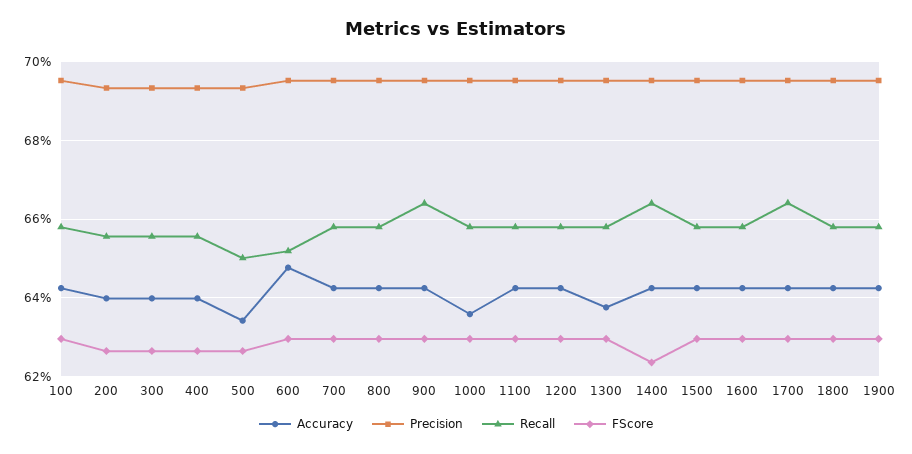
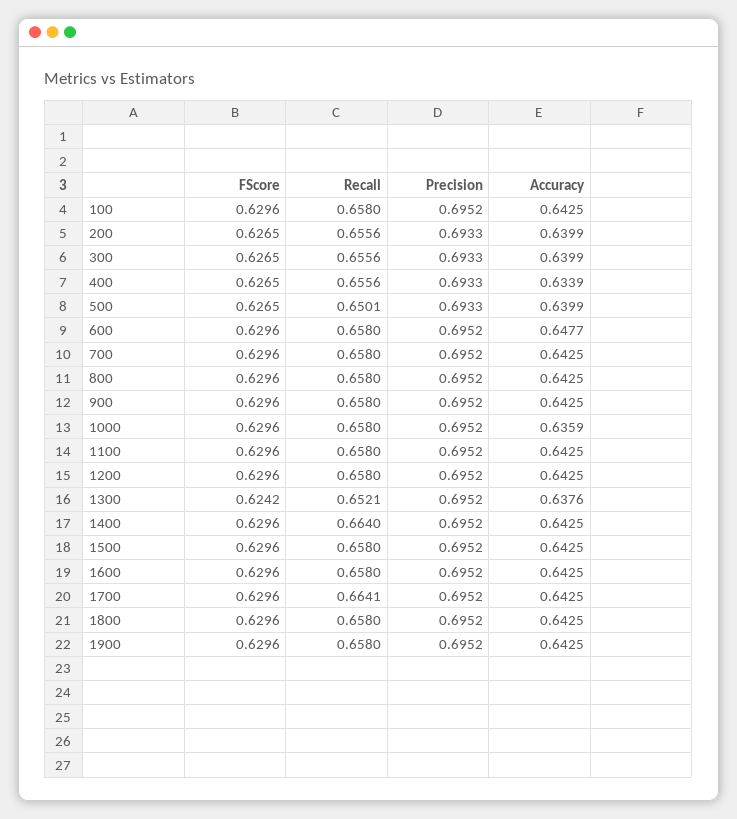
Accuracy, 400: 0.64 -> 0.6339
Accuracy, 500: 0.634 -> 0.6399
Recall, 600: 0.652 -> 0.658
Recall, 900: 0.664 -> 0.658
Recall, 1300: 0.658 -> 0.6521
FScore, 1300: 0.63 -> 0.6242
FScore, 1400: 0.624 -> 0.6296

